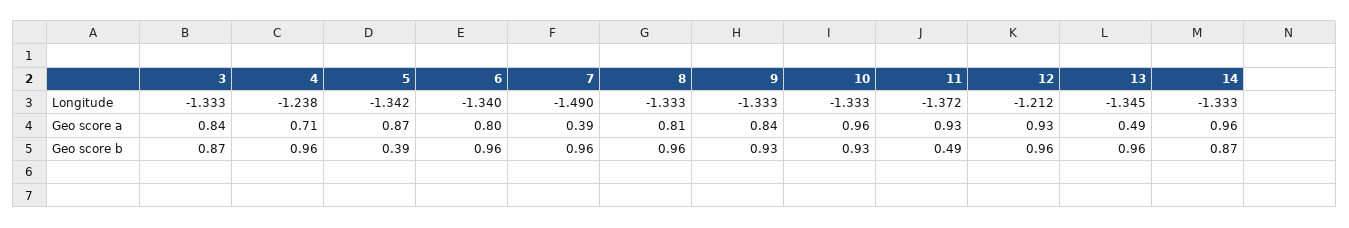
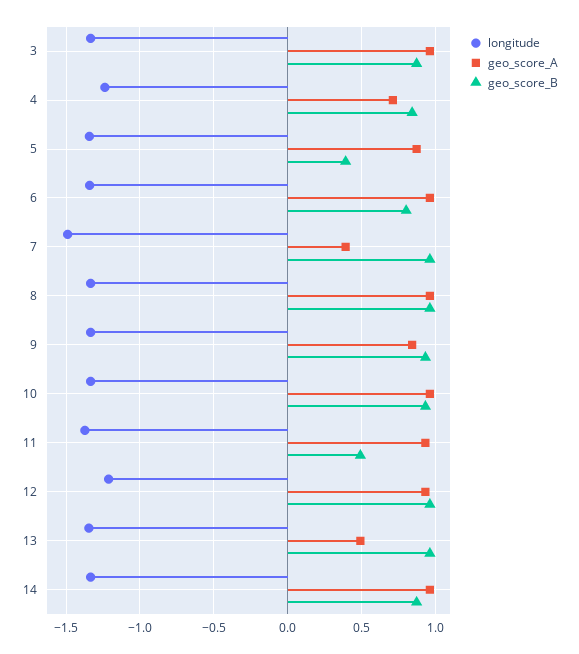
Geo score a, 3: 0.84 -> 0.95
Geo score a, 6: 0.8 -> 0.95
Geo score a, 8: 0.81 -> 0.95
Geo score b, 4: 0.96 -> 0.85
Geo score b, 6: 0.96 -> 0.8

